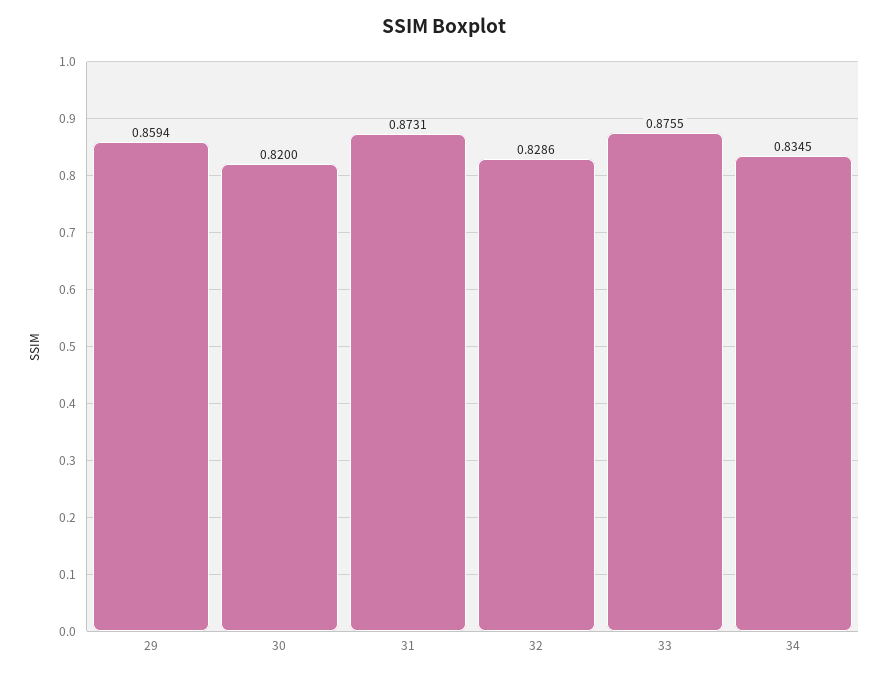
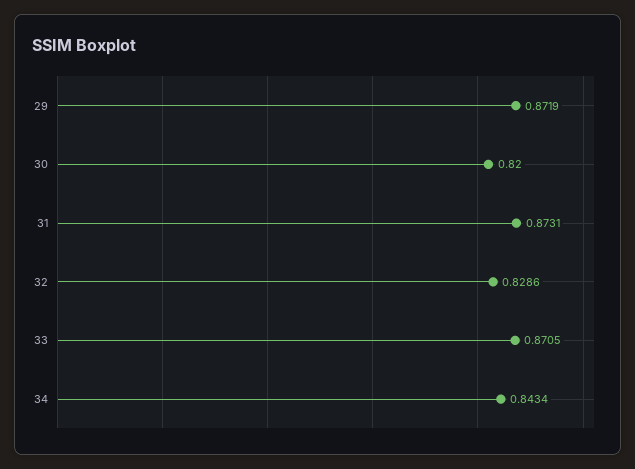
29: 0.8594 -> 0.8719
33: 0.8755 -> 0.8705
34: 0.8345 -> 0.8434

